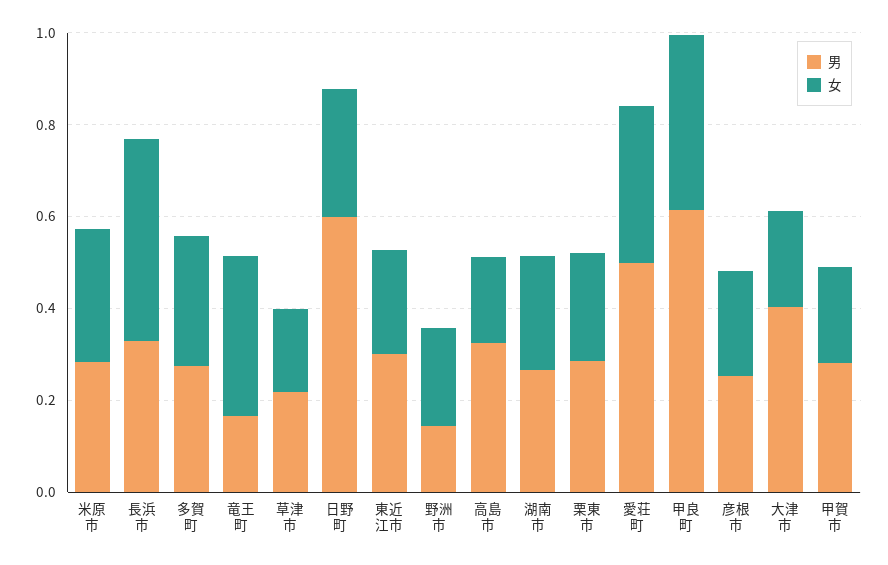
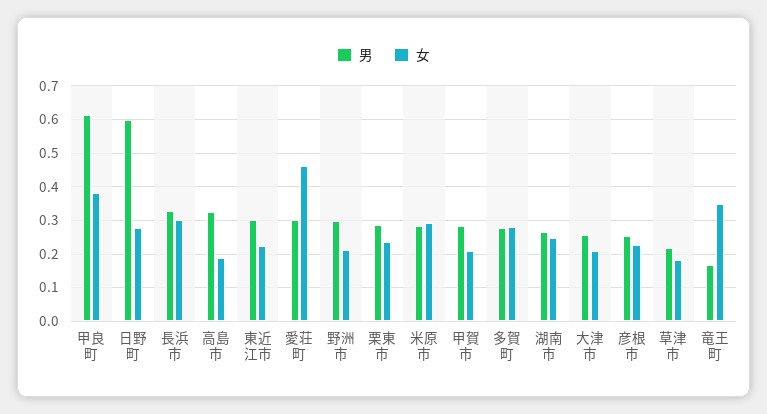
女, 長浜市: 0.45 -> 0.3
男, 野洲市: 0.15 -> 0.3
男, 愛荘町: 0.5 -> 0.3
女, 愛荘町: 0.35 -> 0.46
男, 大津市: 0.4 -> 0.26

